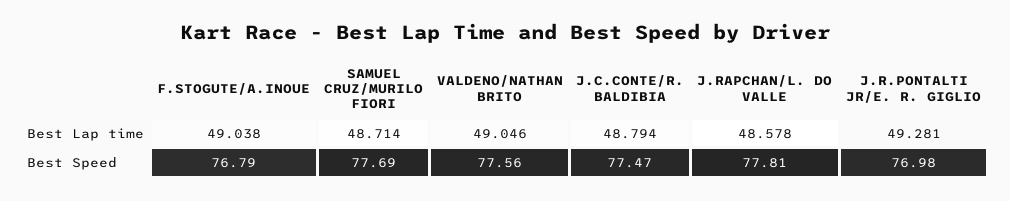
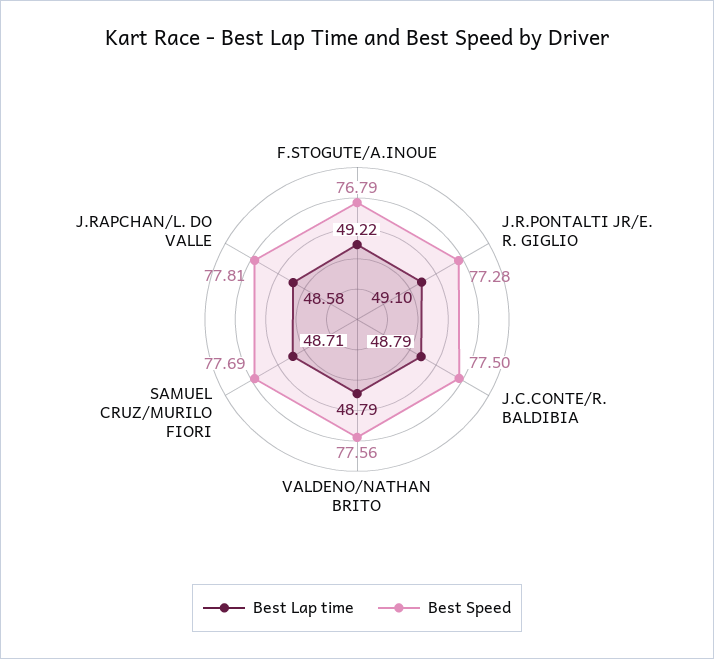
Best Lap time, F.STOGUTE/A.INOUE: 49.038 -> 49.22
Best Lap time, VALDENO/NATHAN BRITO: 49.046 -> 48.79
Best Lap time, J.R.PONTALTI JR/E. R. GIGLIO: 49.281 -> 49.1
Best Speed, J.C.CONTE/R. BALDIBIA: 77.47 -> 77.5
Best Speed, J.R.PONTALTI JR/E. R. GIGLIO: 76.98 -> 77.28

